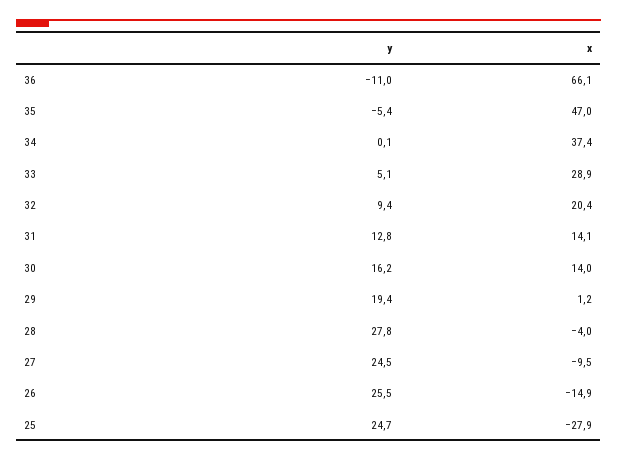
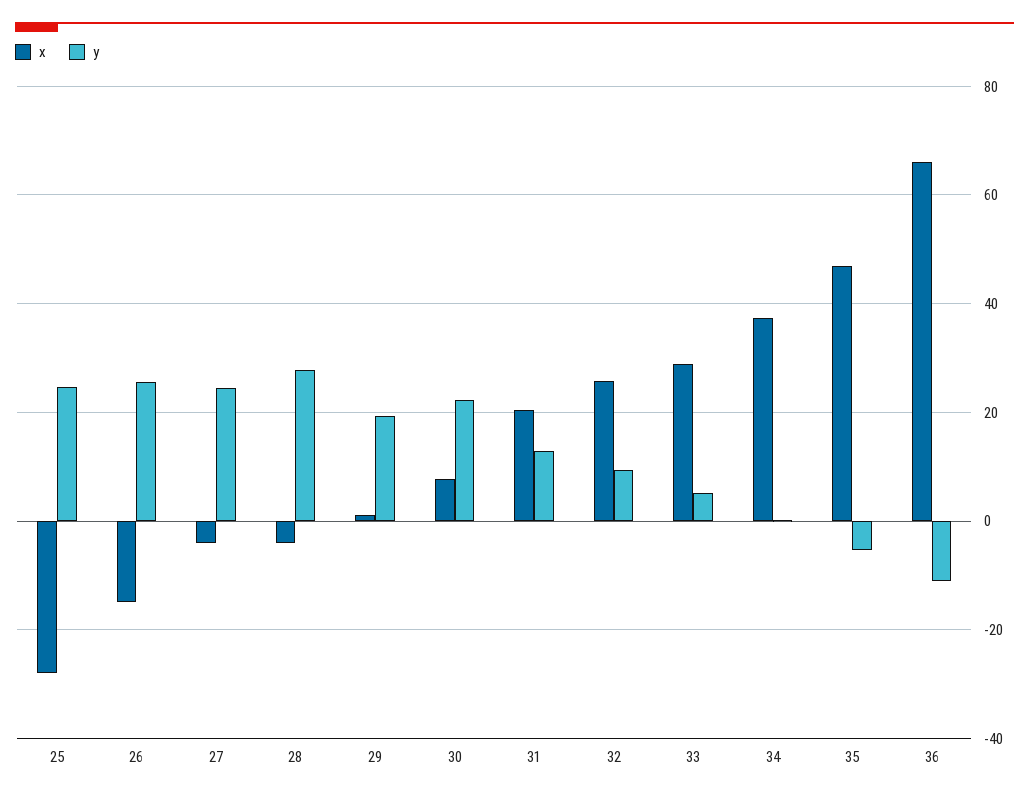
x, 32: 20.4 -> 26
x, 31: 14.1 -> 20
y, 30: 16.2 -> 22
x, 30: 14 -> 8
x, 27: -9.5 -> -4

